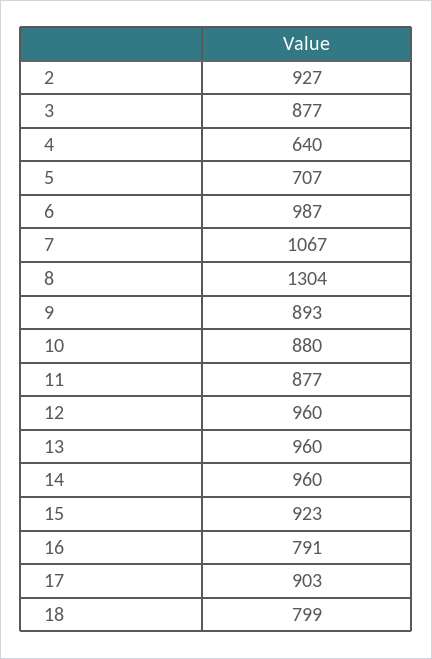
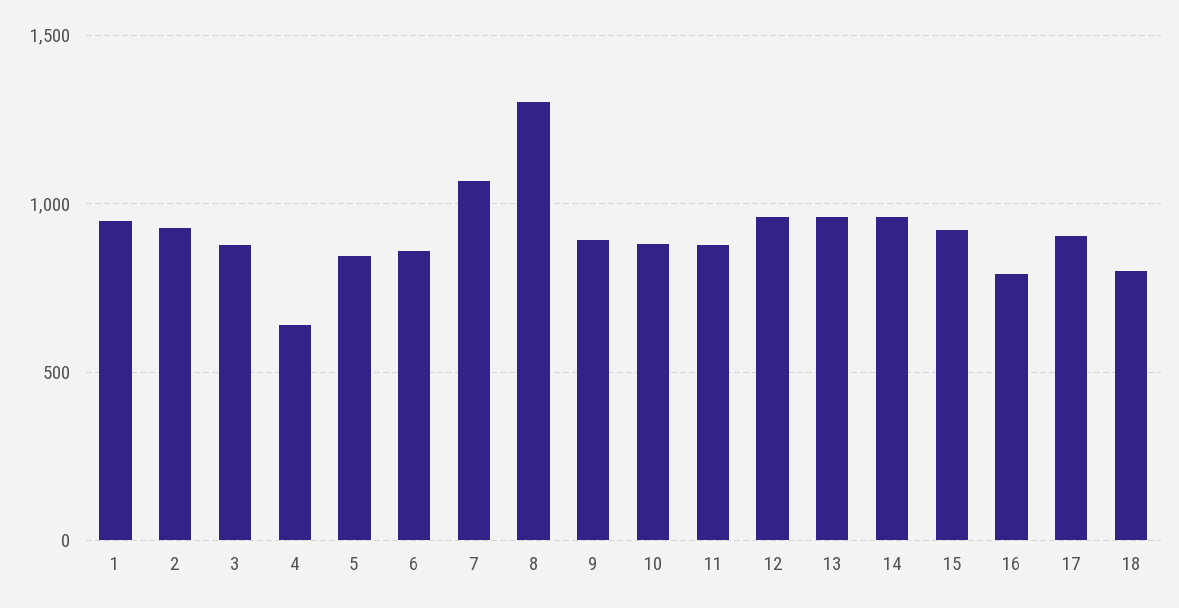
5: 707 -> 850
6: 987 -> 850
1: none -> 950

